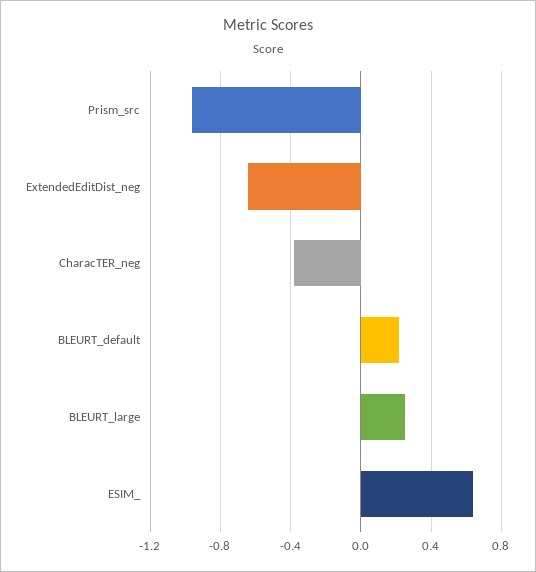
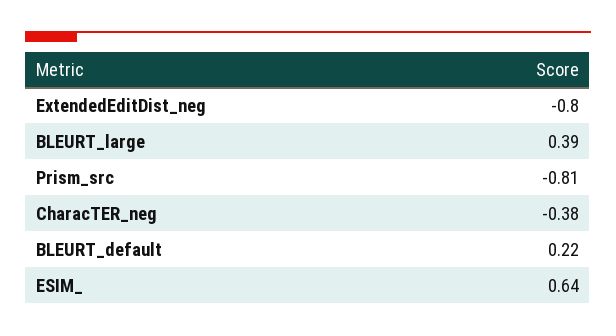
Prism_src: -0.95 -> -0.81
ExtendedEditDist_neg: -0.65 -> -0.8
BLEURT_large: 0.25 -> 0.39

